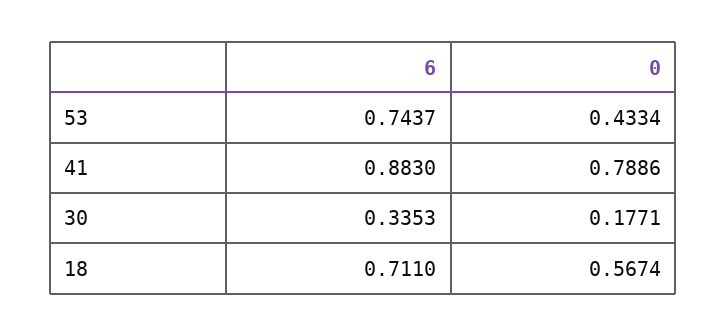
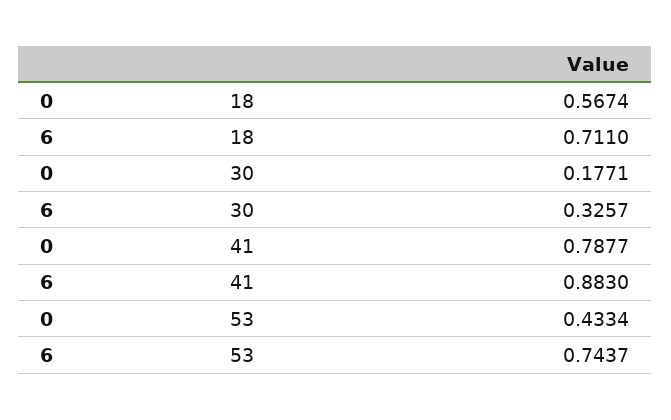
0, 41: 0.7886 -> 0.7877
6, 30: 0.3353 -> 0.3257

